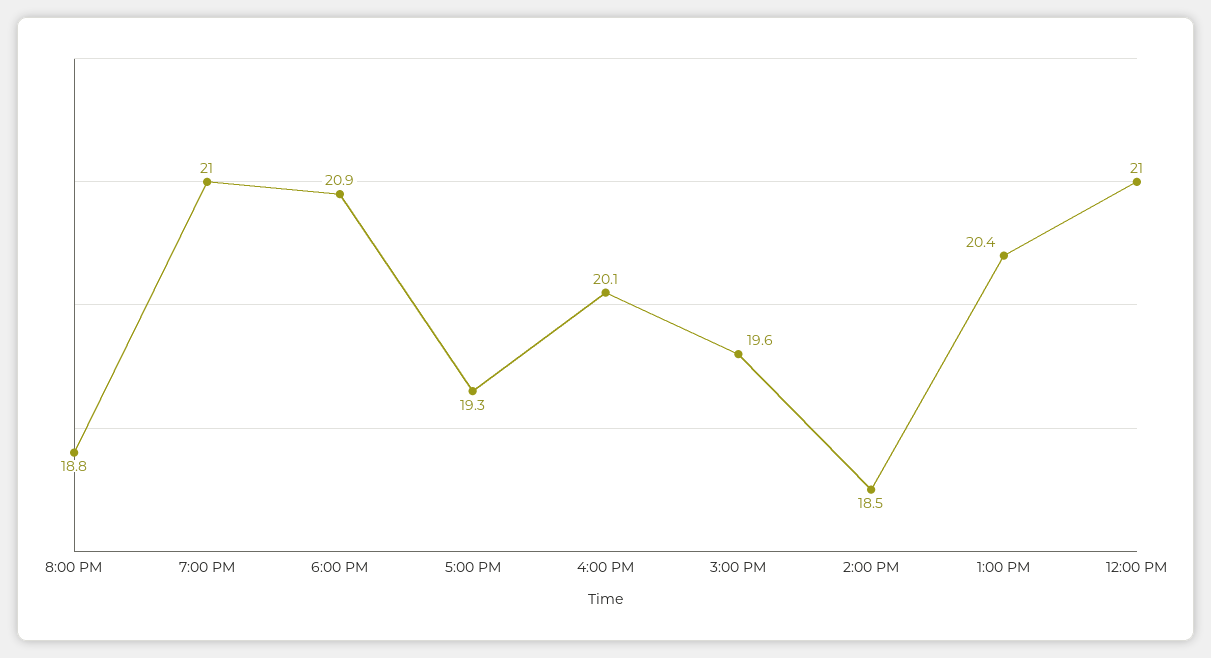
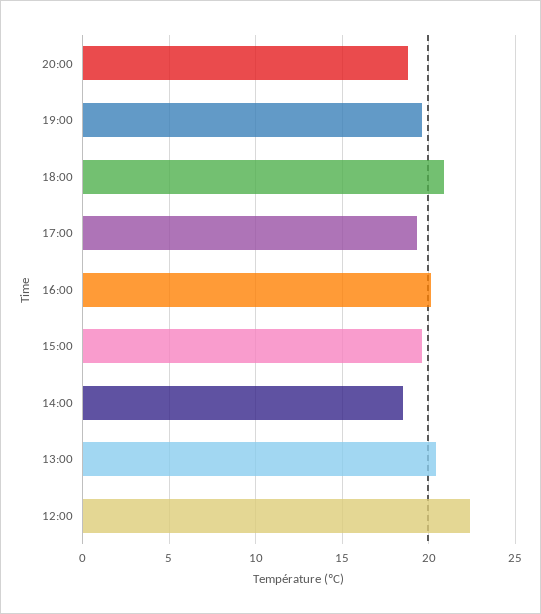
7:00 PM: 21 -> 19.5
12:00 PM: 21 -> 22.5

